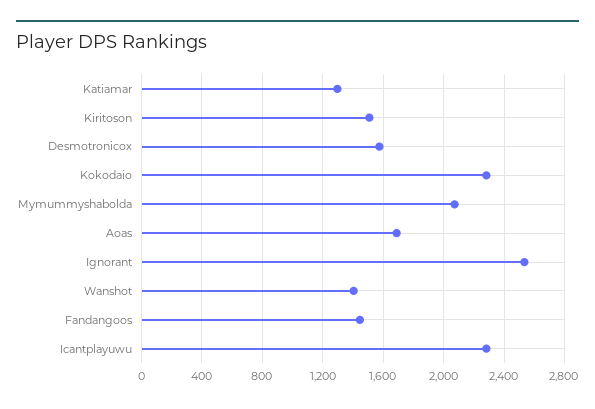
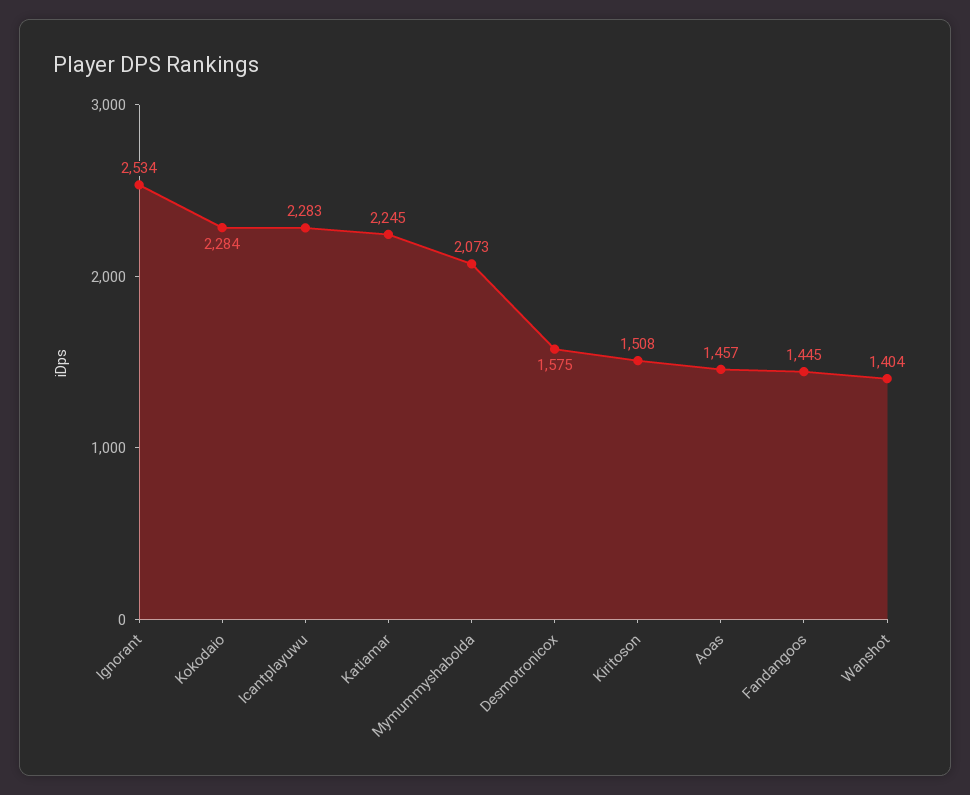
Katiamar: 1300 -> 2245
Aoas: 1700 -> 1457

